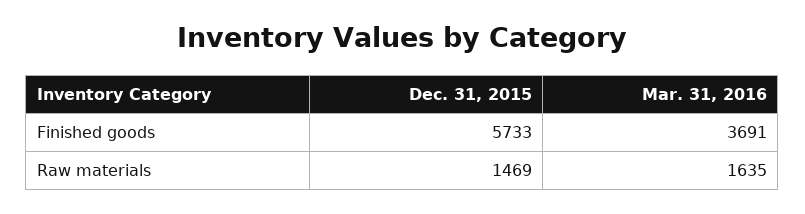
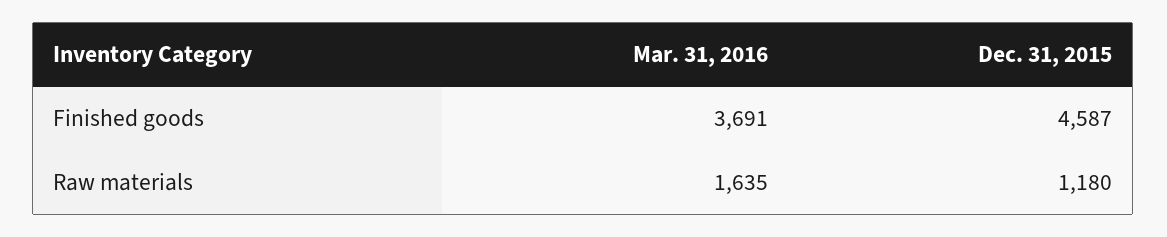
Dec. 31, 2015, Finished goods: 5733 -> 4587
Dec. 31, 2015, Raw materials: 1469 -> 1180

